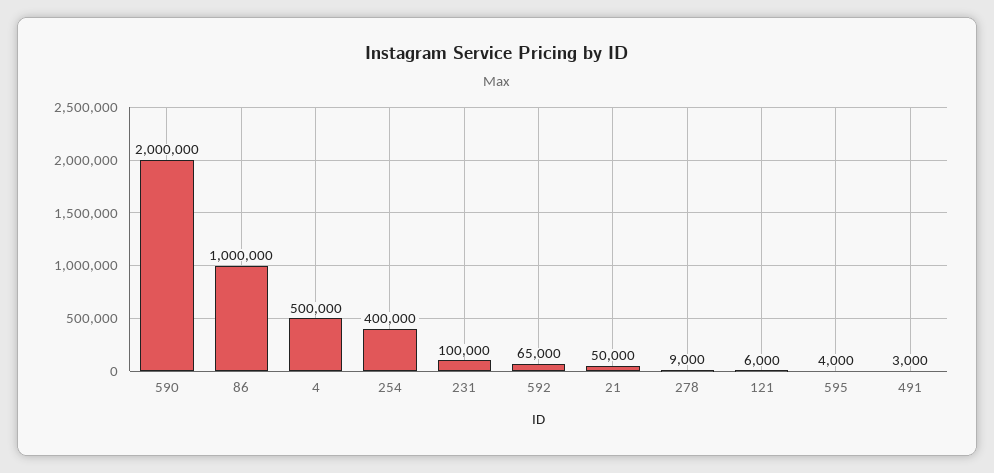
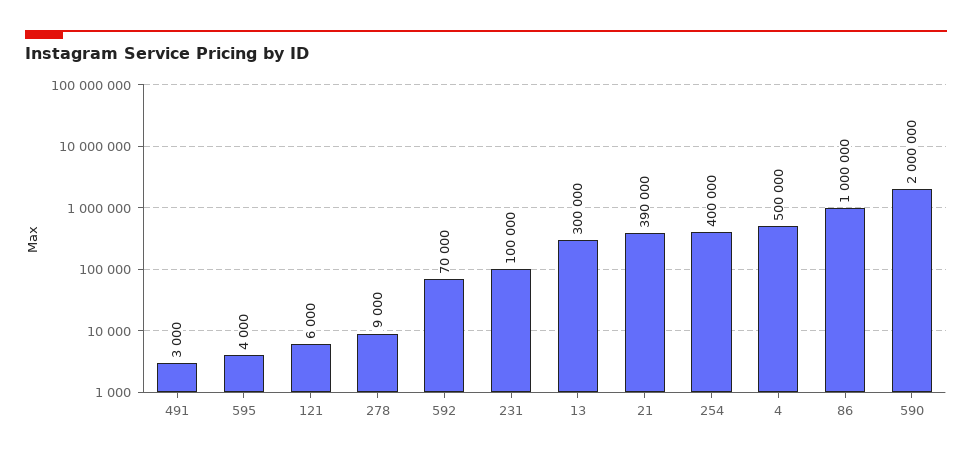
592: 65000 -> 70000
21: 50000 -> 390000
13: none -> 300000

